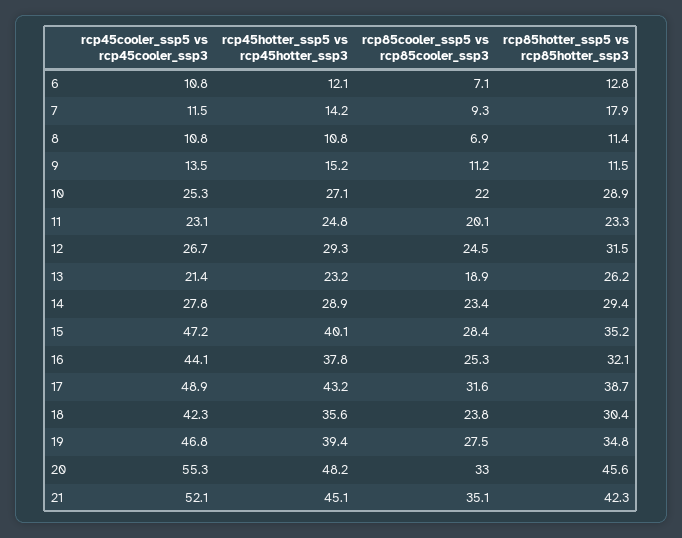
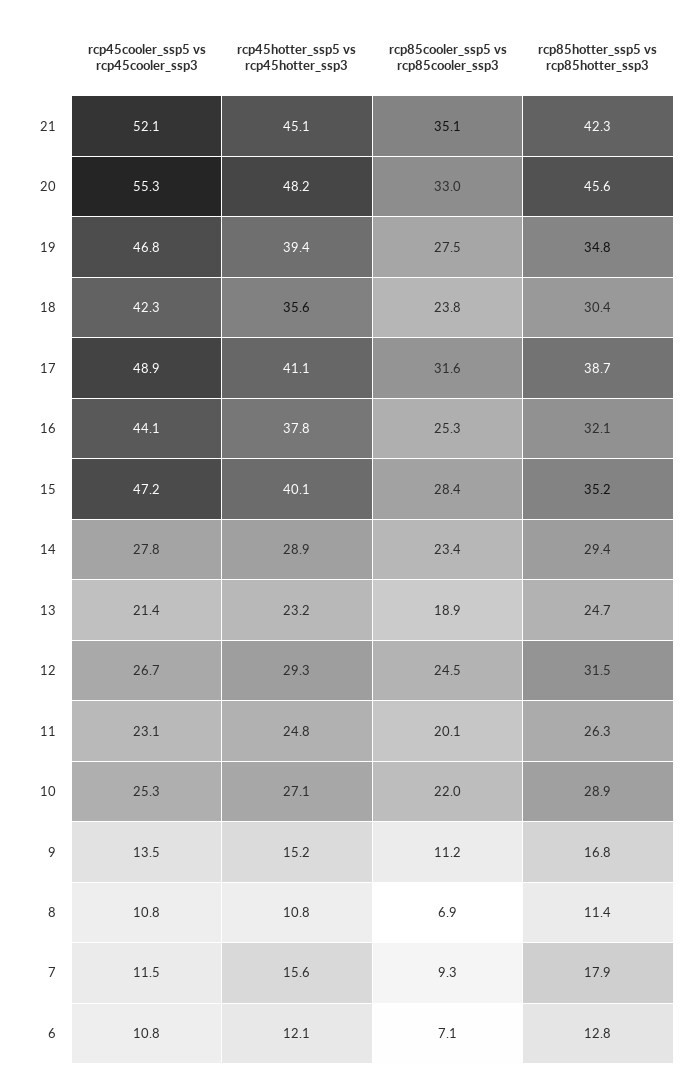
rcp45hotter_ssp5 vs rcp45hotter_ssp3, 7: 14.2 -> 15.6
rcp85hotter_ssp5 vs rcp85hotter_ssp3, 9: 11.5 -> 16.8
rcp85hotter_ssp5 vs rcp85hotter_ssp3, 11: 23.3 -> 26.3
rcp85hotter_ssp5 vs rcp85hotter_ssp3, 13: 26.2 -> 24.7
rcp45hotter_ssp5 vs rcp45hotter_ssp3, 17: 43.2 -> 41.1

